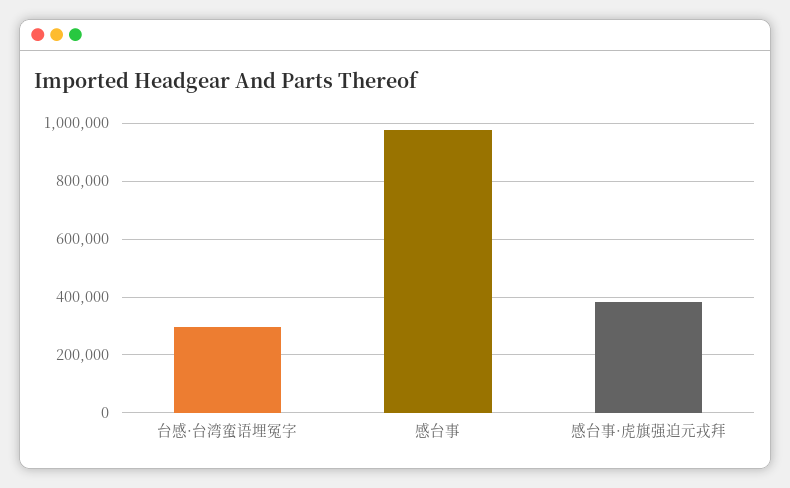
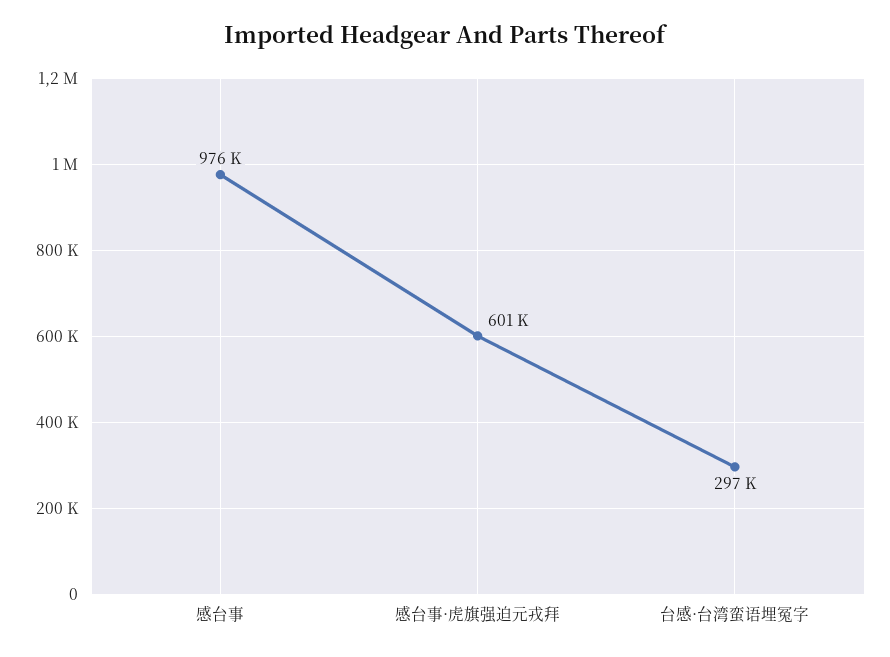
感台事·虎旗强迫元戎拜: 375000 -> 601000

